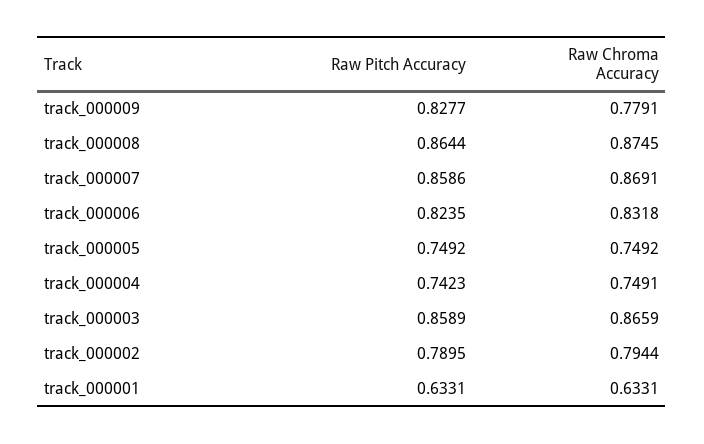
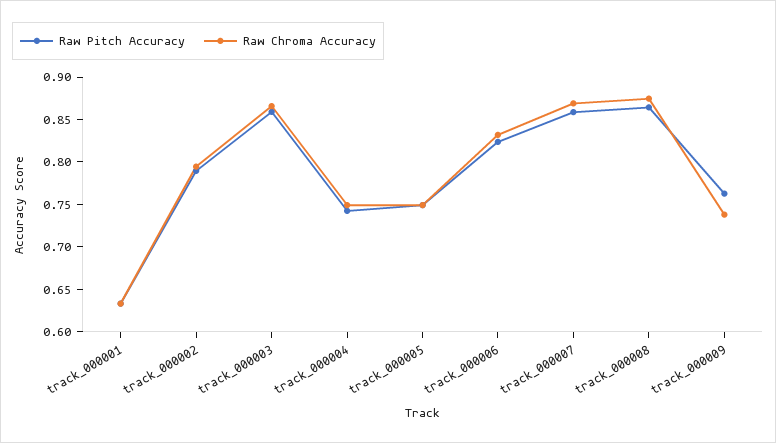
Raw Pitch Accuracy, track_000009: 0.8277 -> 0.76
Raw Chroma Accuracy, track_000009: 0.7791 -> 0.74

